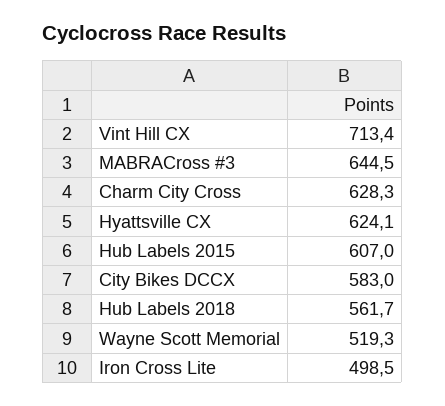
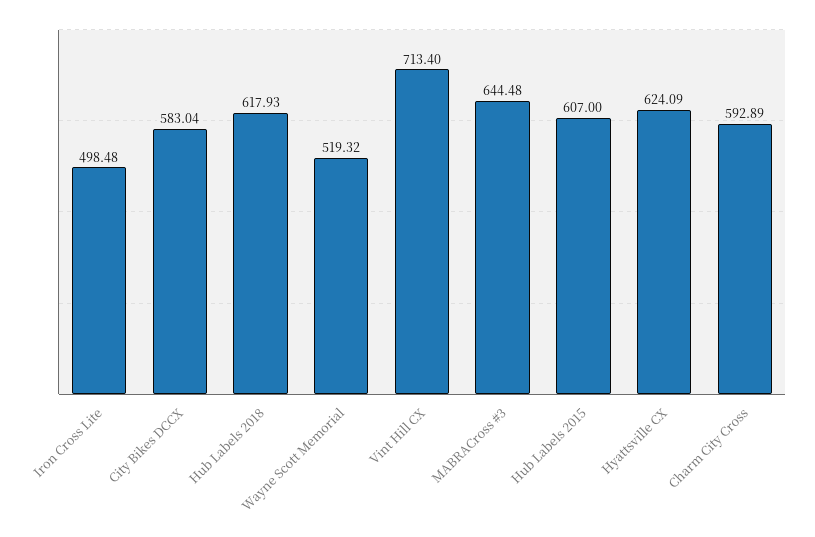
Charm City Cross: 628.3 -> 592.89
Hub Labels 2018: 561.7 -> 617.93

